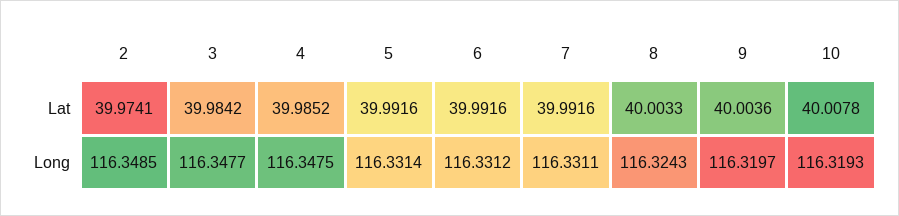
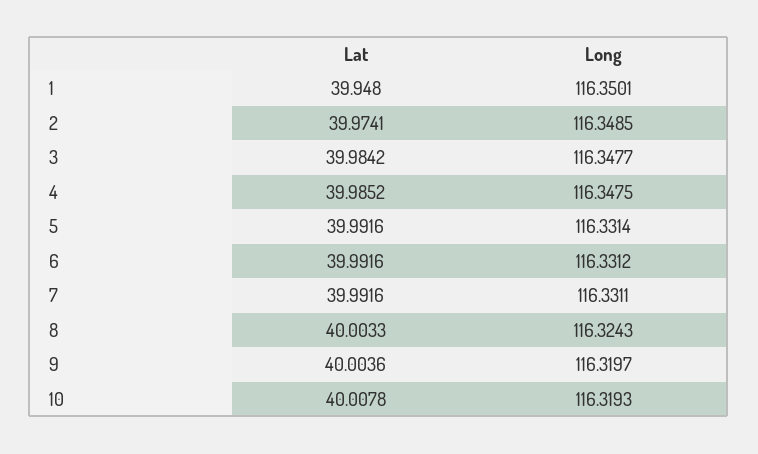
1, Lat: none -> 39.948
1, Long: none -> 116.3501

